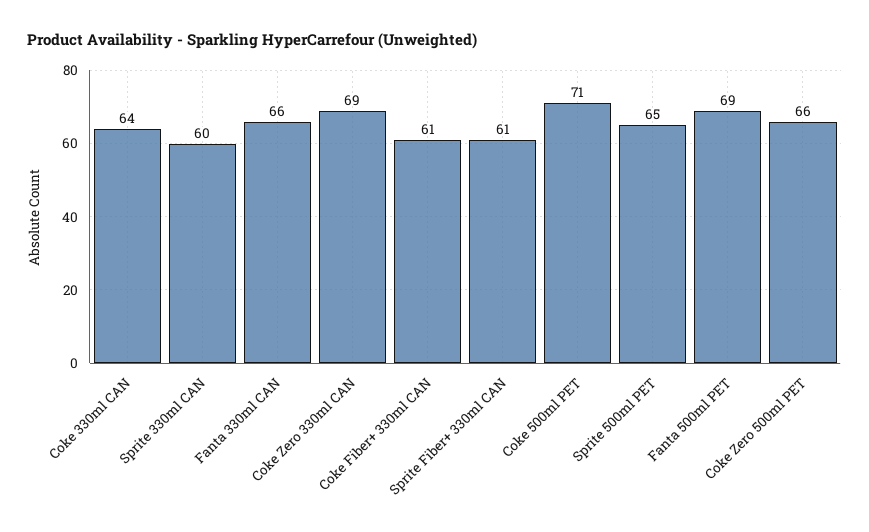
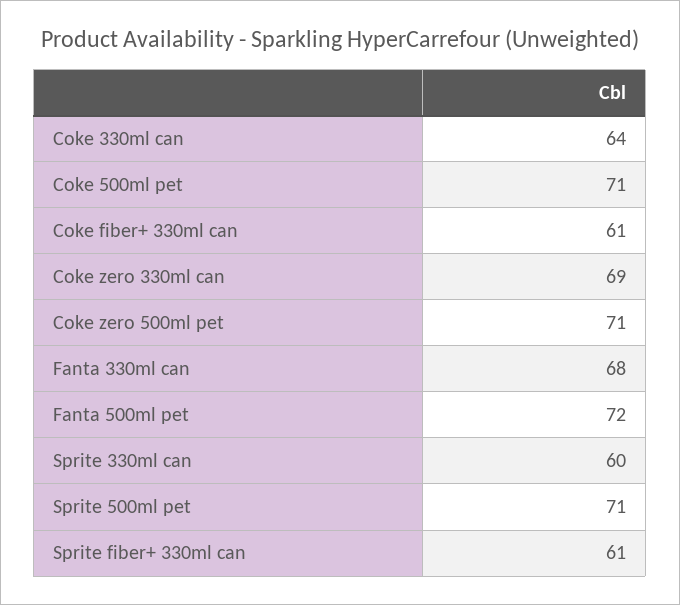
Fanta 330ml CAN: 66 -> 68
Sprite 500ml PET: 65 -> 71
Fanta 500ml PET: 69 -> 72
Coke Zero 500ml PET: 66 -> 71

